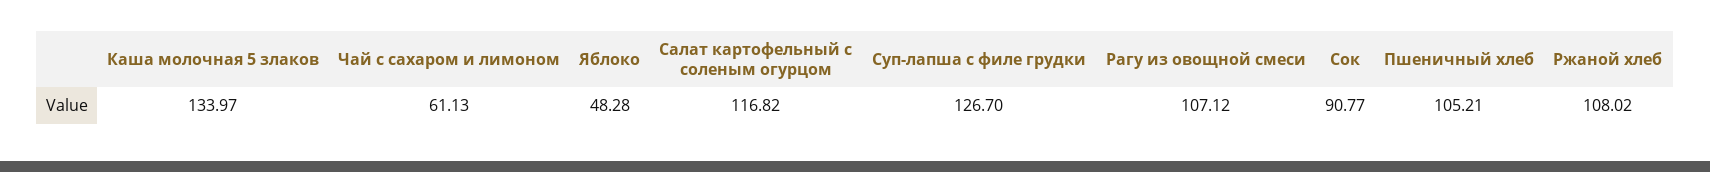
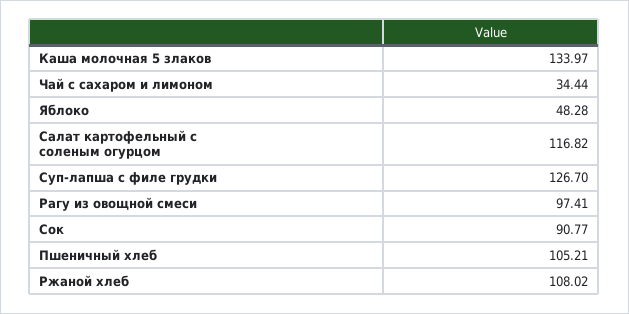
Чай с сахаром и лимоном: 61.13 -> 34.44
Рагу из овощной смеси: 107.12 -> 97.41

